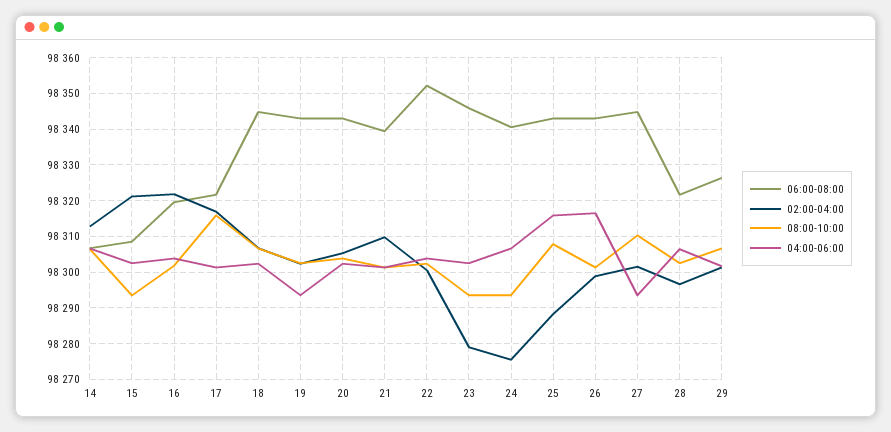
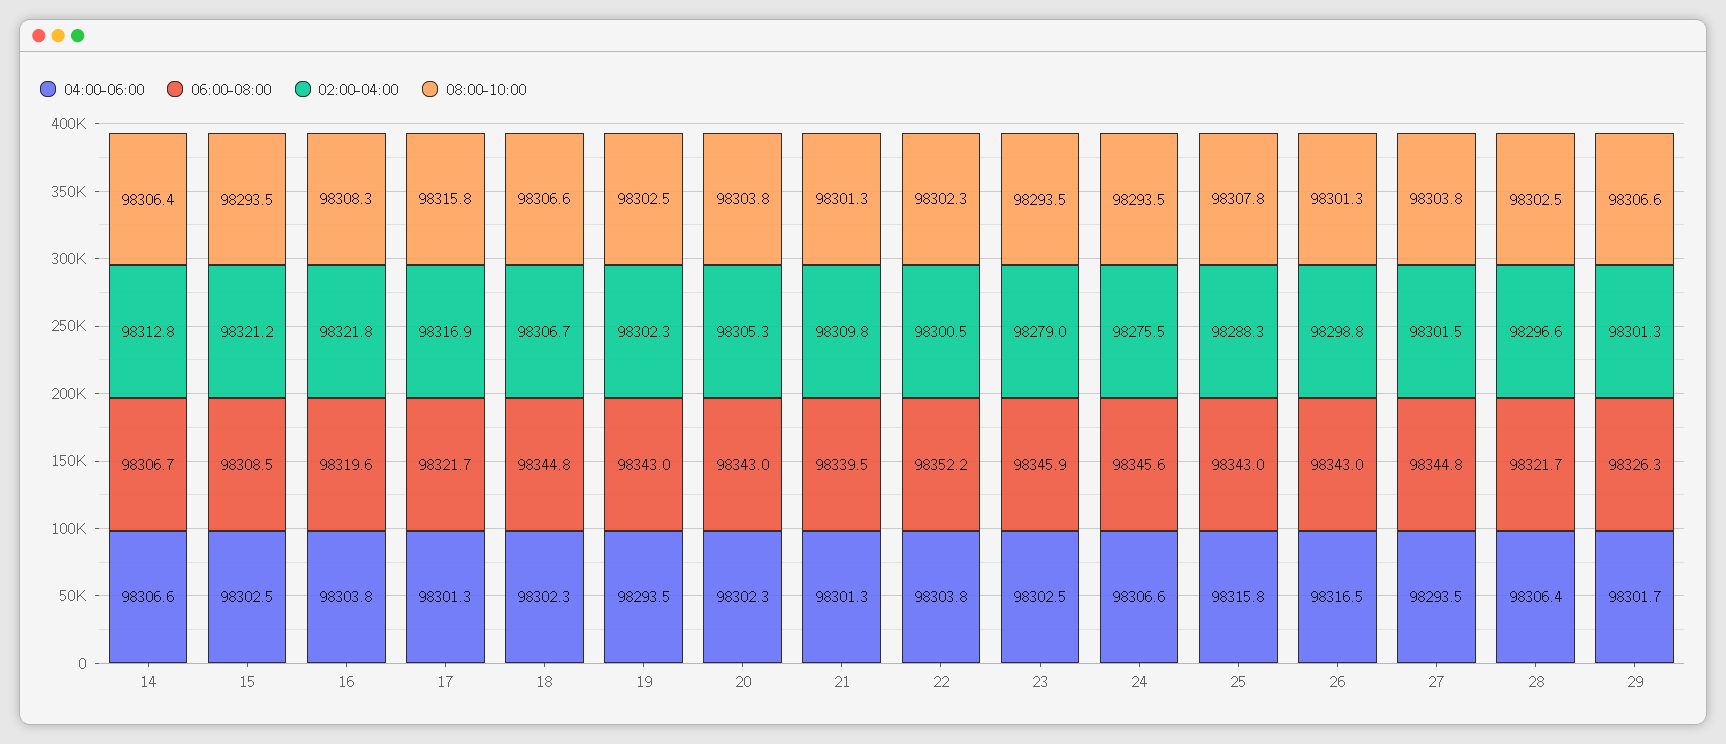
08:00-10:00, 16: 98302 -> 98308.3
06:00-08:00, 24: 98340 -> 98345.6
08:00-10:00, 27: 98310 -> 98303.8

